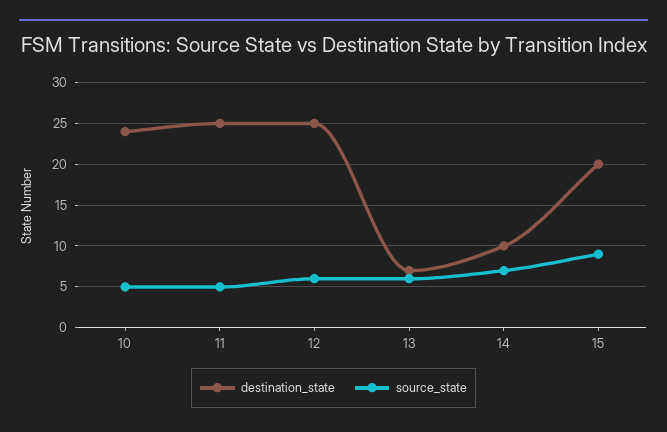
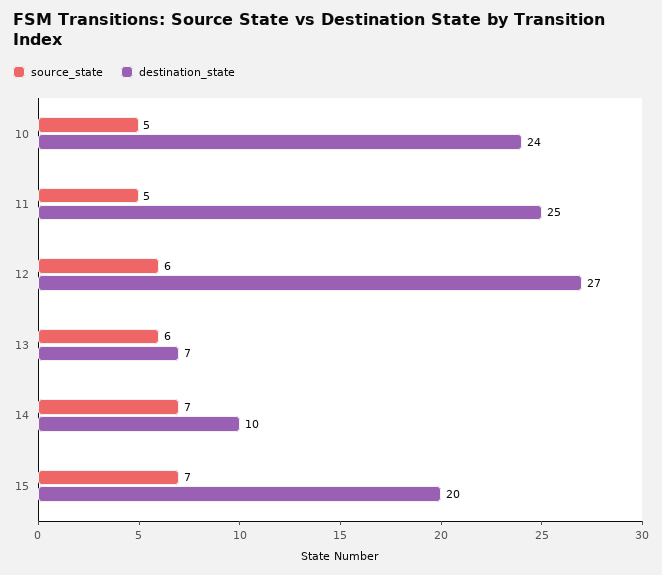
destination_state, 12: 25 -> 27
source_state, 15: 9 -> 7

